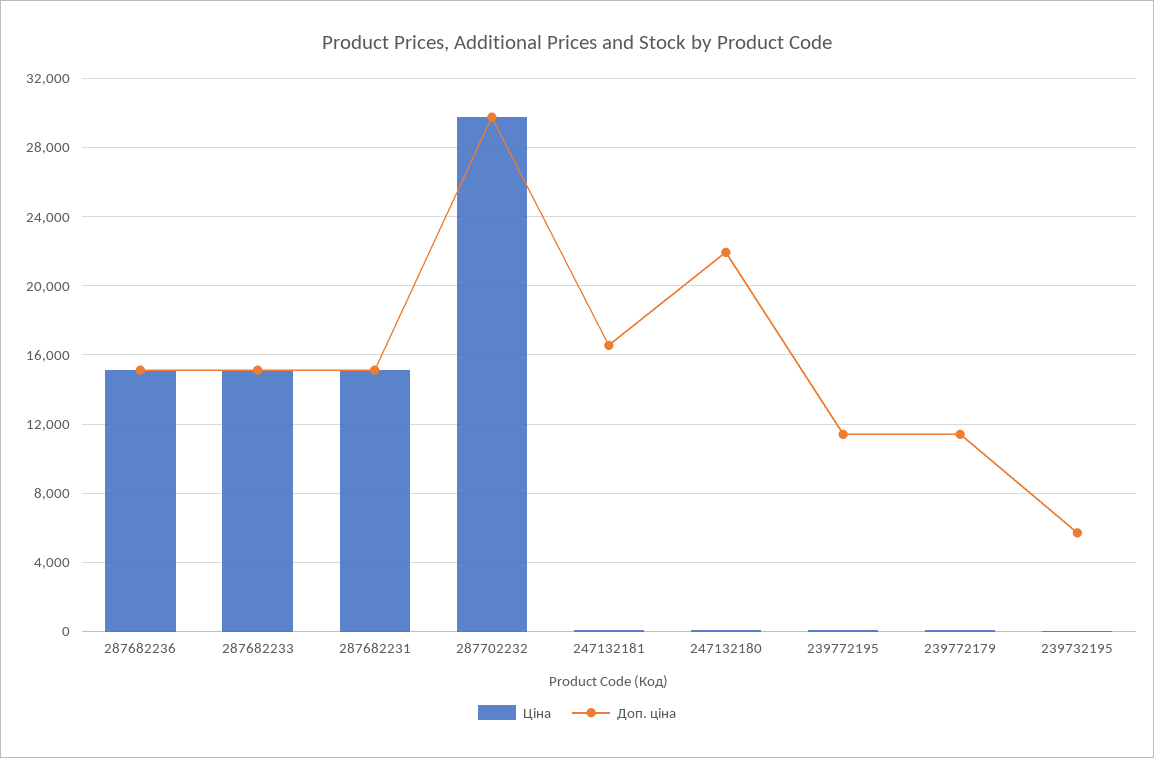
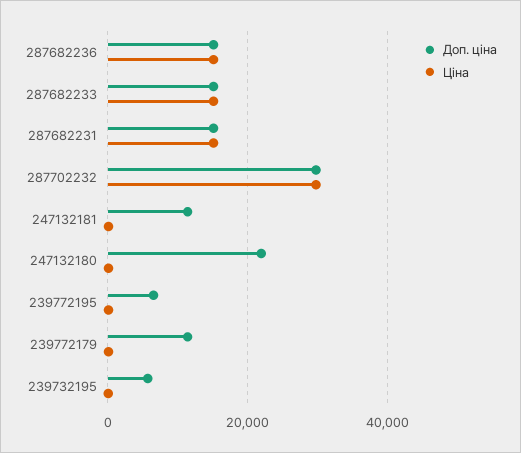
Доп. ціна, 247132181: 16500 -> 12000
Доп. ціна, 239772195: 11500 -> 6000

